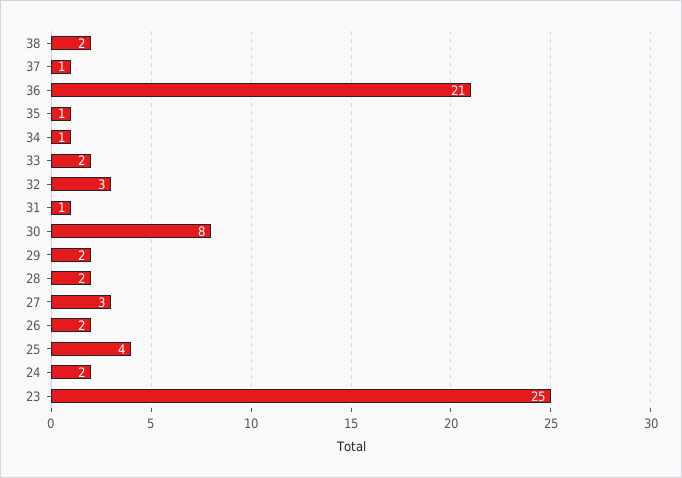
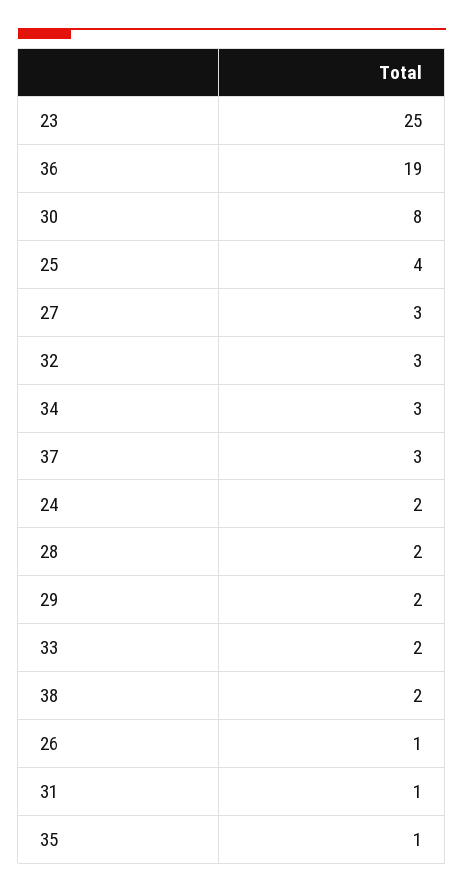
37: 1 -> 3
36: 21 -> 19
34: 1 -> 3
26: 2 -> 1

